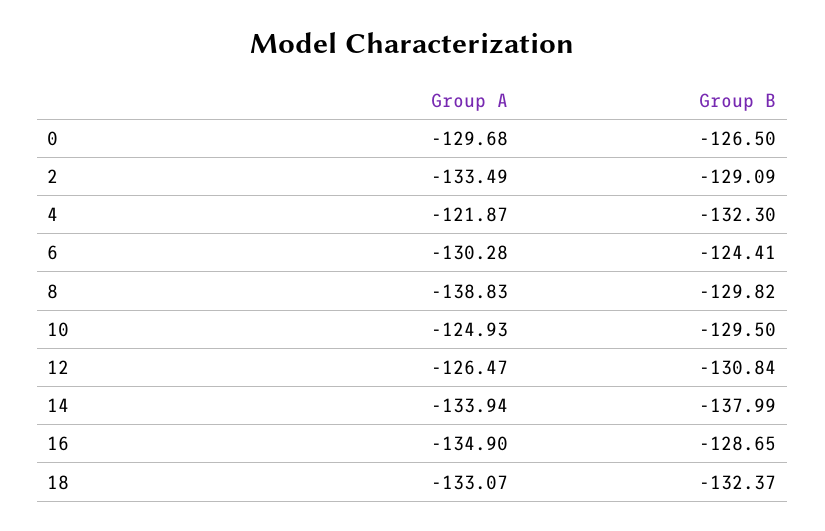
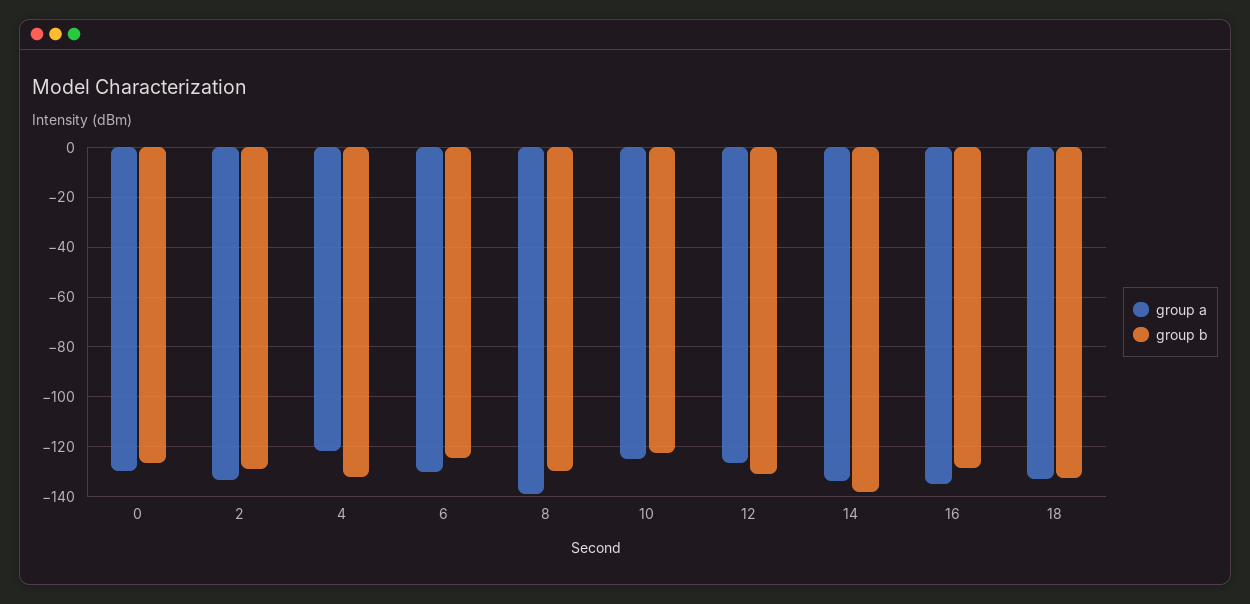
Group B, 10: -129.5 -> -122.5

